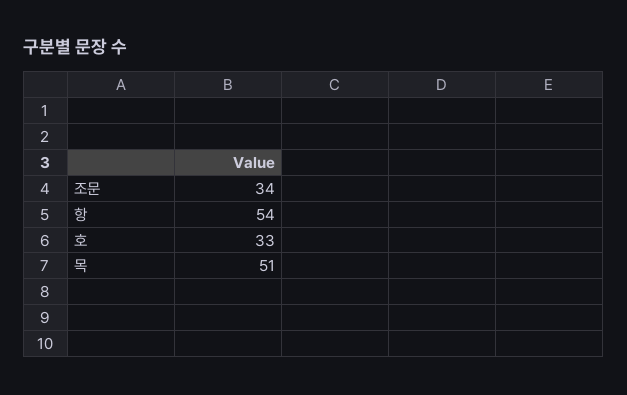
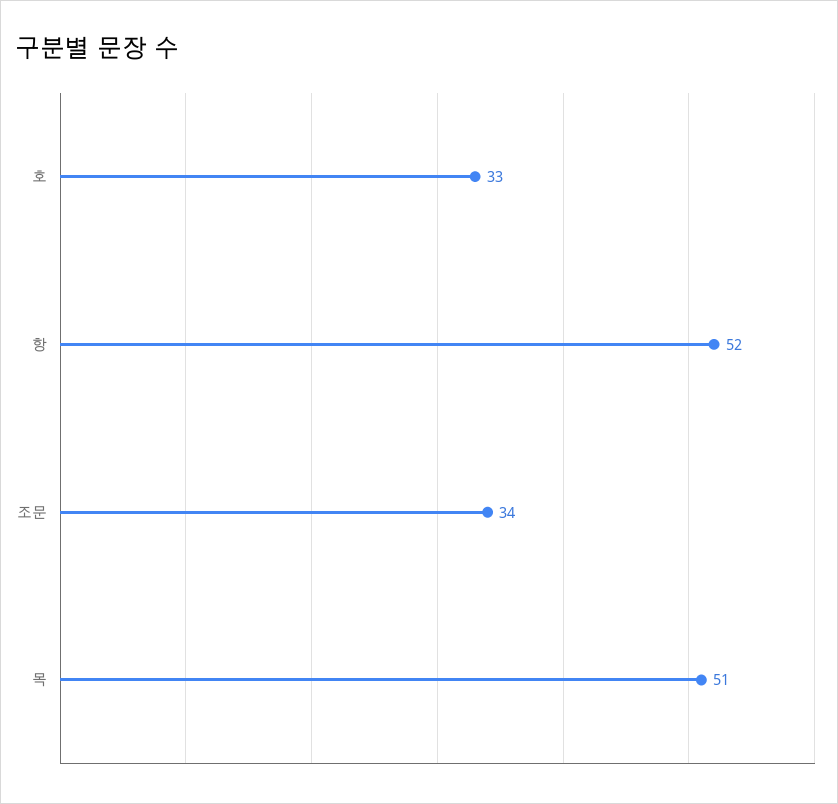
항: 54 -> 52

